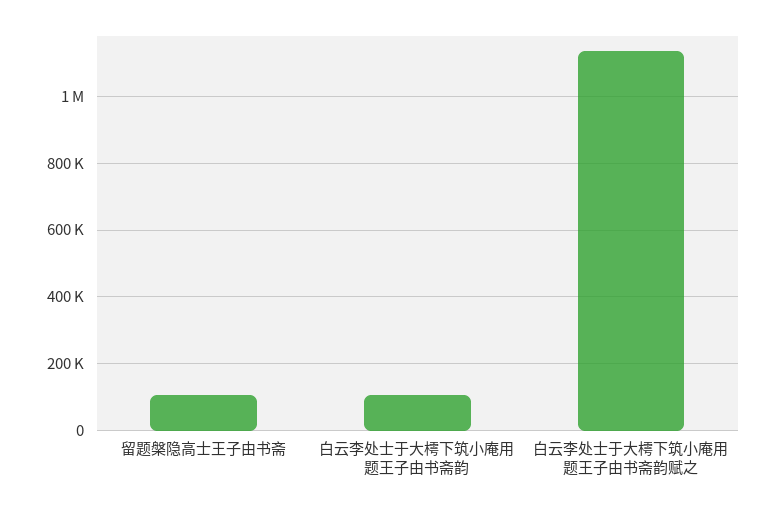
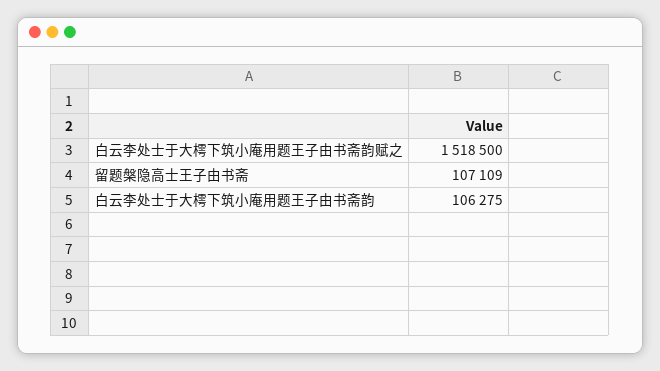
白云李处士于大樗下筑小庵用题王子由书斋韵赋之: 1140000 -> 1518500

